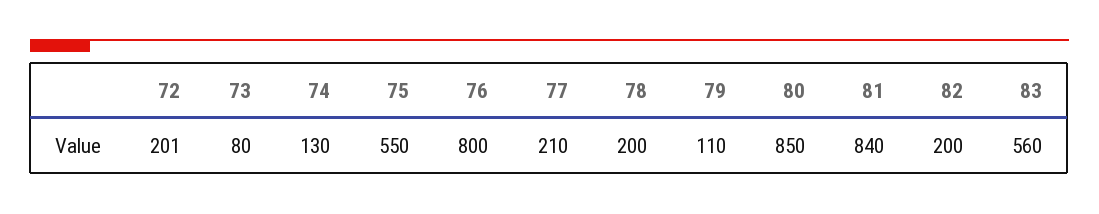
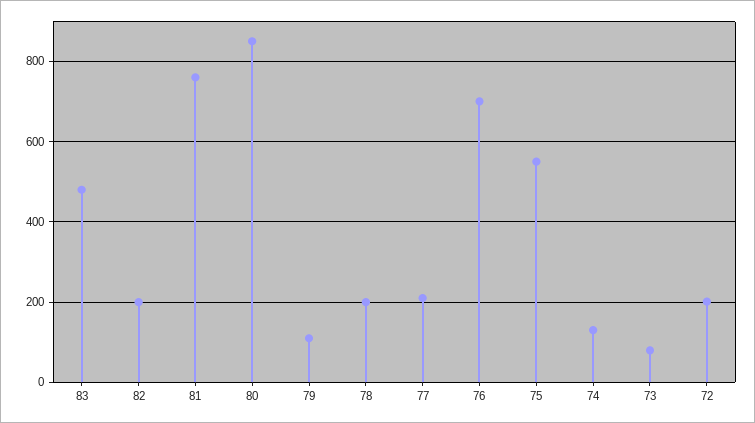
76: 800 -> 700
81: 840 -> 760
83: 560 -> 480

